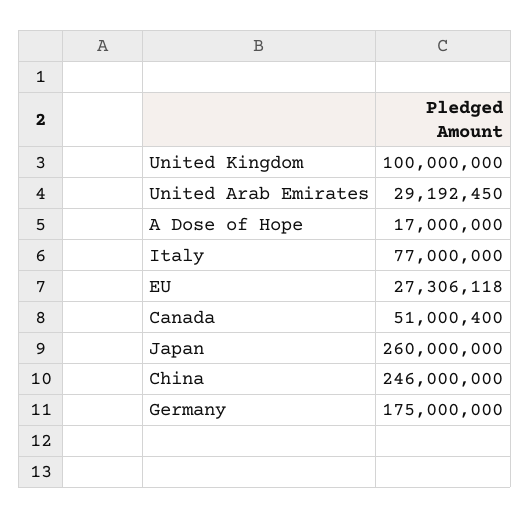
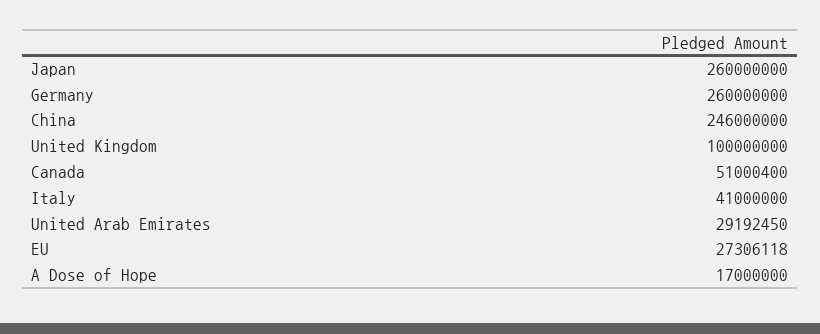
Italy: 77000000 -> 41000000
Germany: 175000000 -> 260000000

